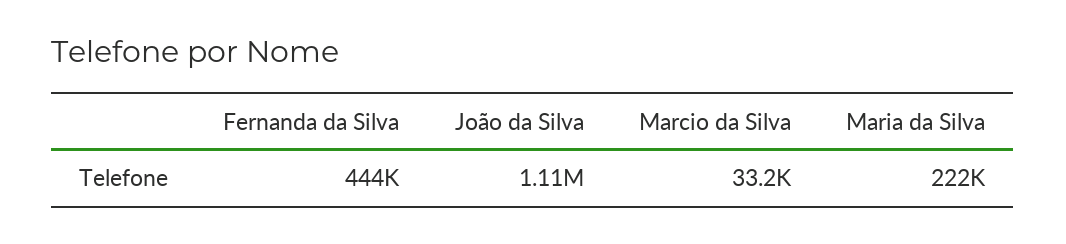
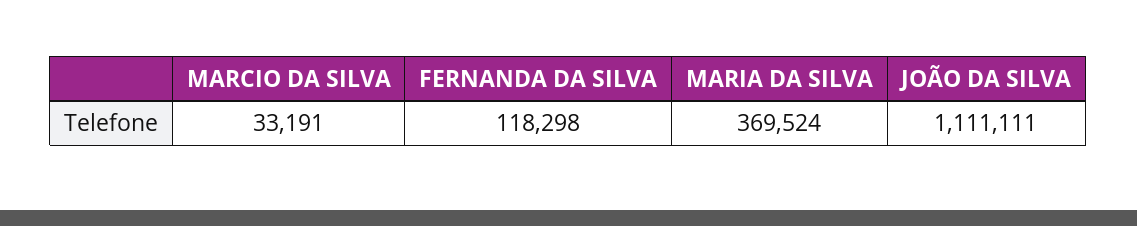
Fernanda da Silva: 444000 -> 118298
Maria da Silva: 222000 -> 369524

